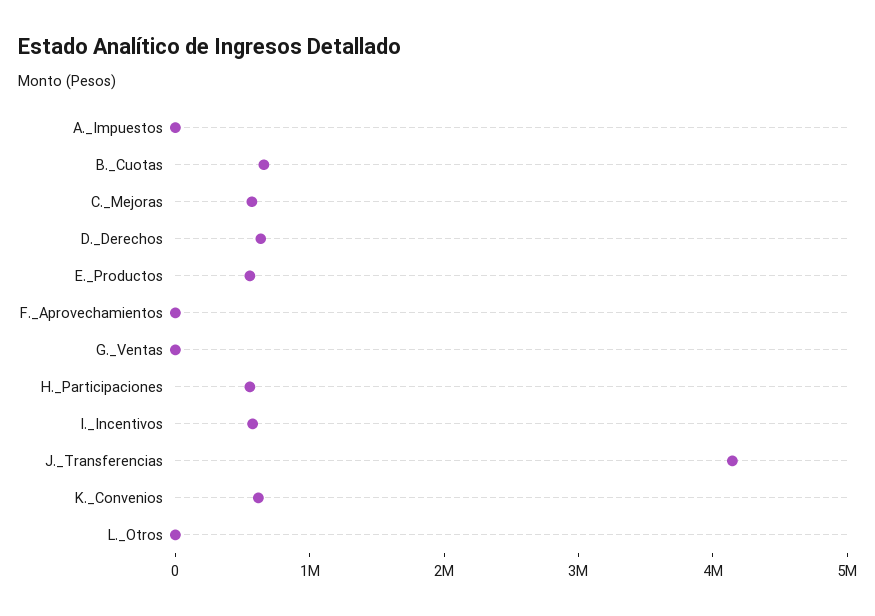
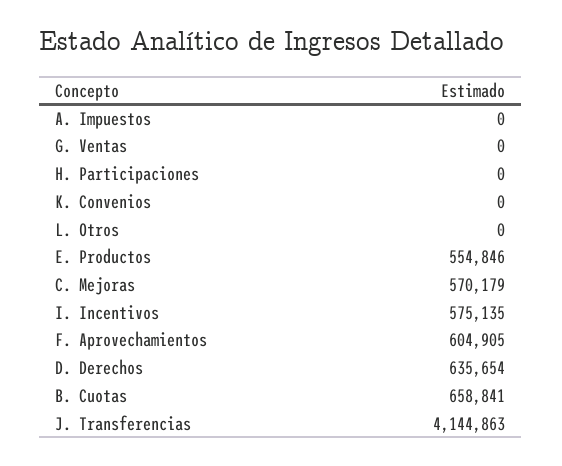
F._Aprovechamientos: 0 -> 604905
H._Participaciones: 600000 -> 0
K._Convenios: 600000 -> 0

